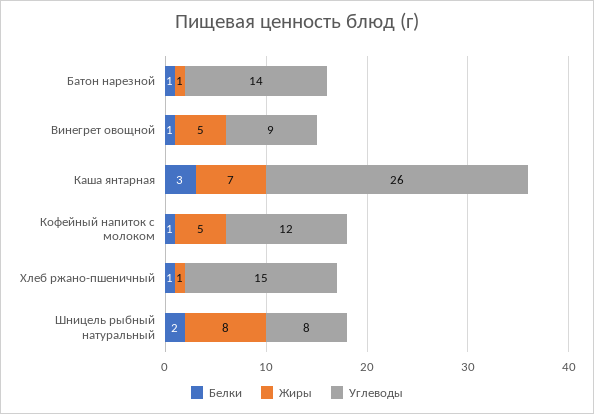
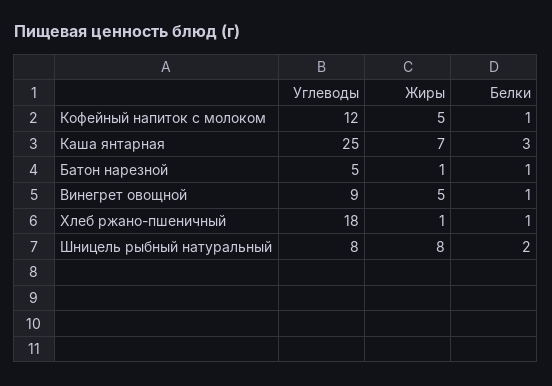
Углеводы, Батон нарезной: 14 -> 5
Углеводы, Каша янтарная: 26 -> 25
Углеводы, Хлеб ржано-пшеничный: 15 -> 18

